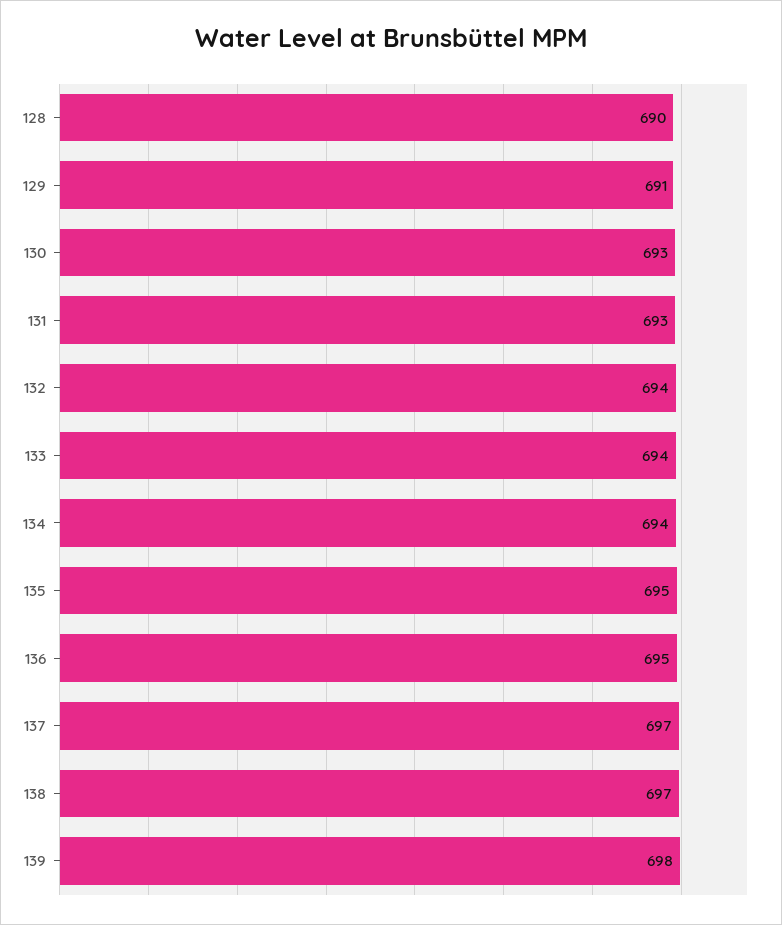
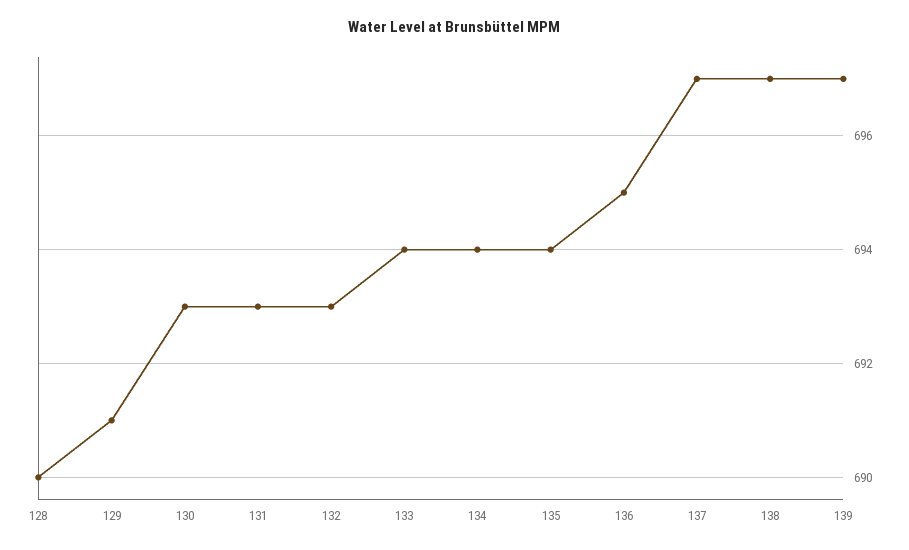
132: 694 -> 693
135: 695 -> 694
139: 698 -> 697

